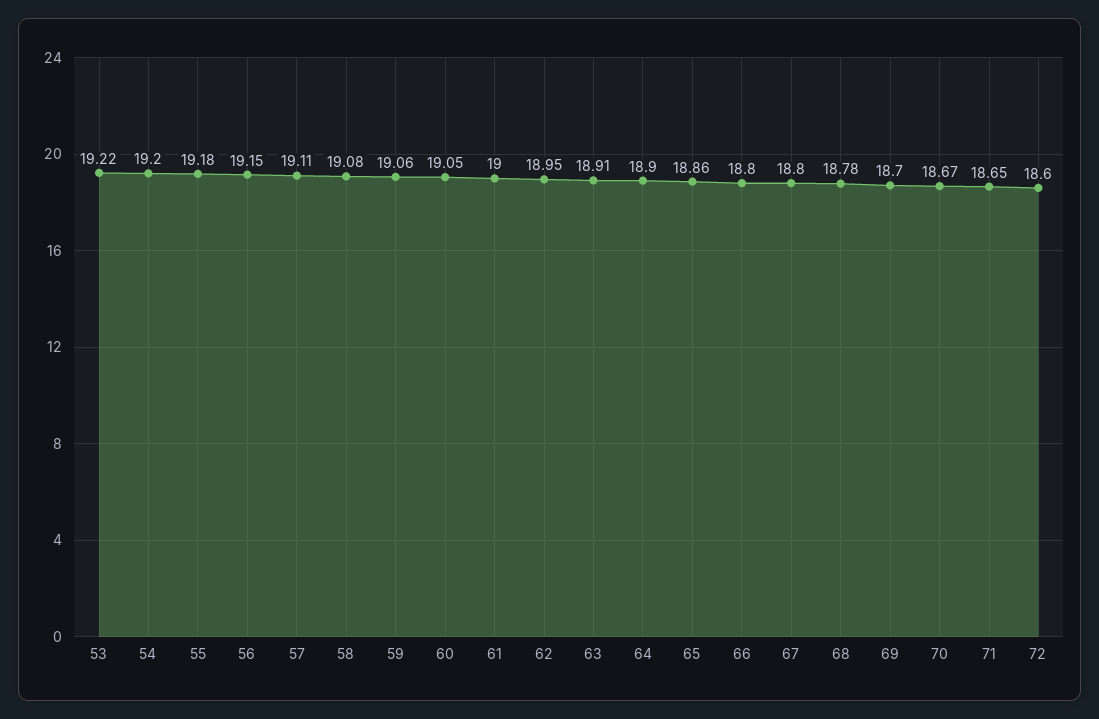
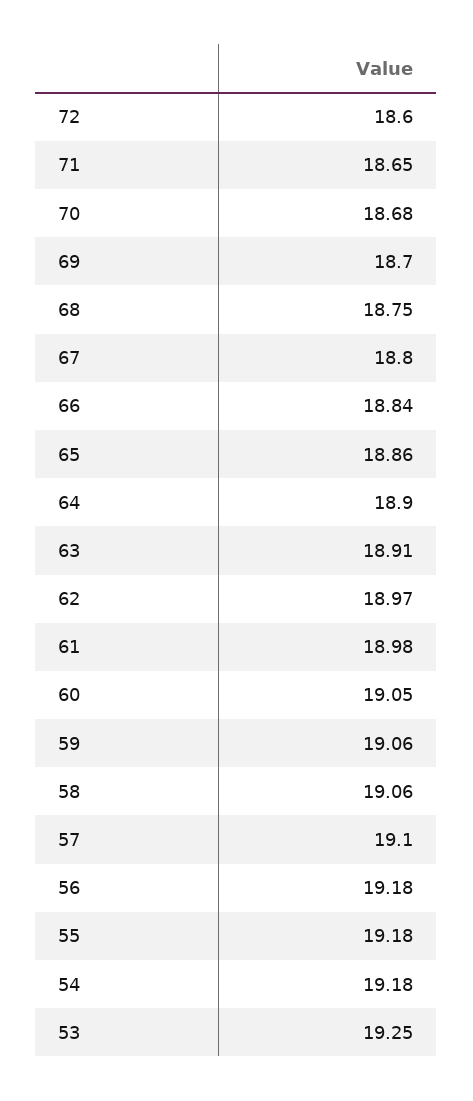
53: 19.22 -> 19.25
54: 19.2 -> 19.18
56: 19.15 -> 19.18
57: 19.11 -> 19.1
58: 19.08 -> 19.06
61: 19 -> 18.98
62: 18.95 -> 18.97
66: 18.8 -> 18.84
68: 18.78 -> 18.75
70: 18.67 -> 18.68

